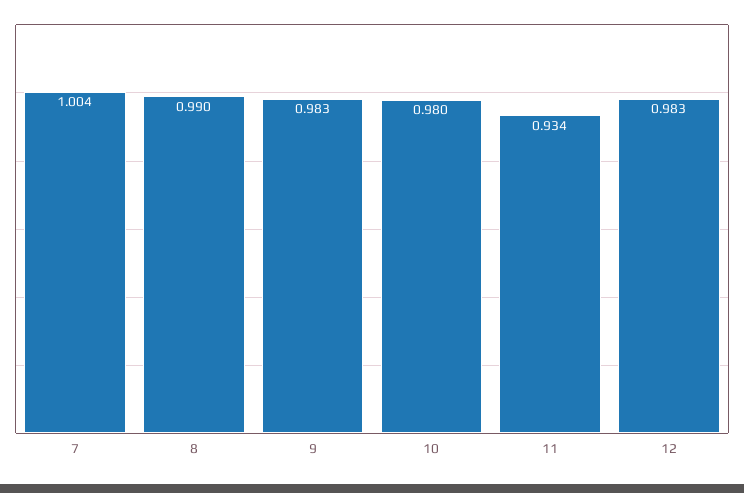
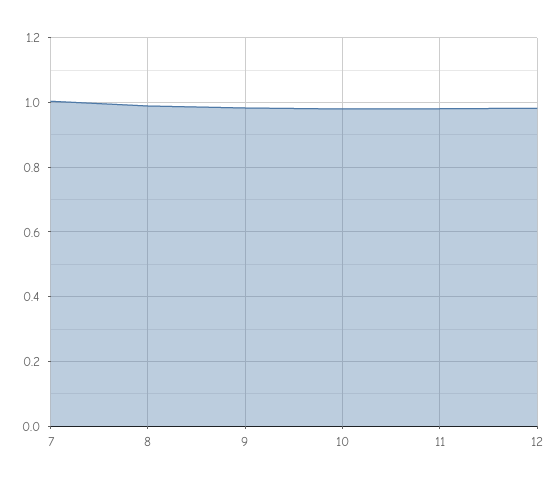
11: 0.934 -> 0.98

